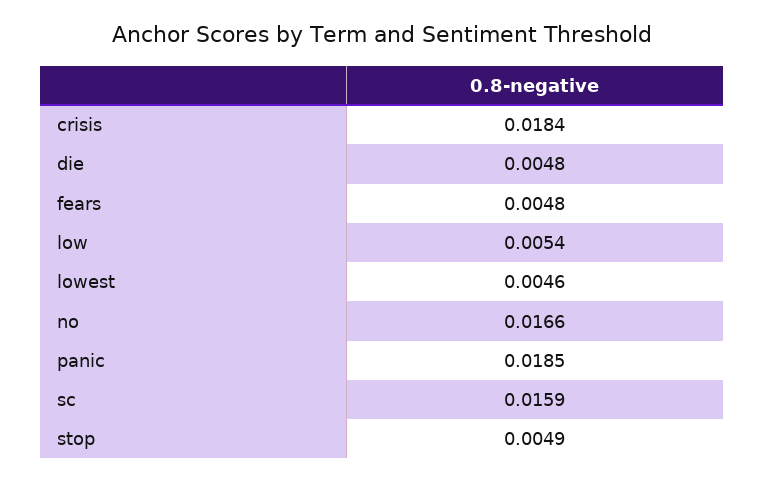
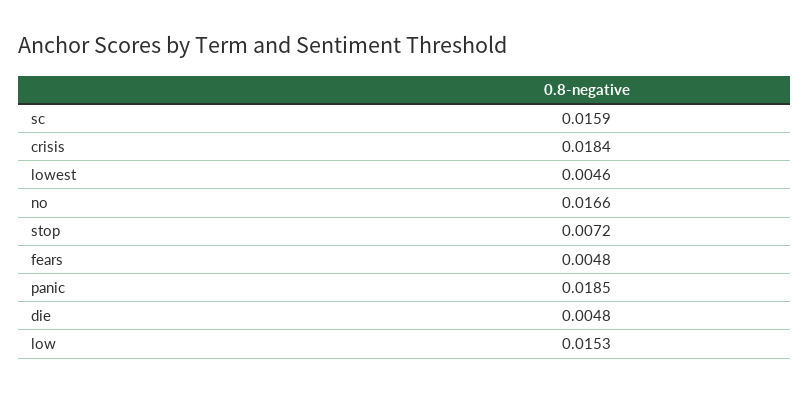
low: 0.0054 -> 0.0153
stop: 0.0049 -> 0.0072

